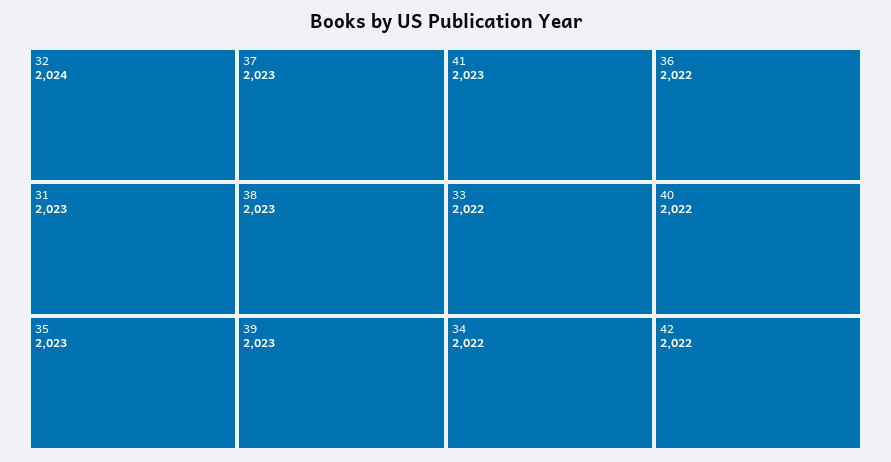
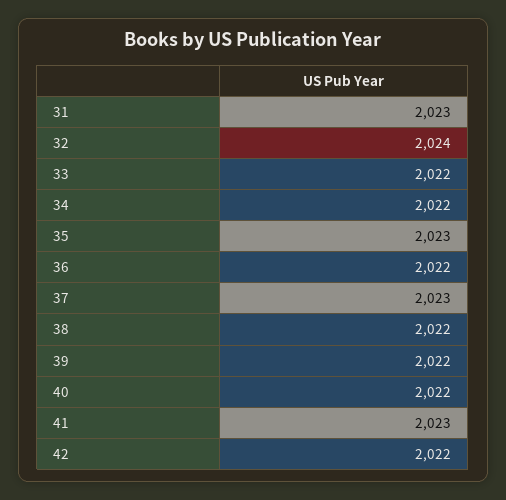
38: 2023 -> 2022
39: 2023 -> 2022

